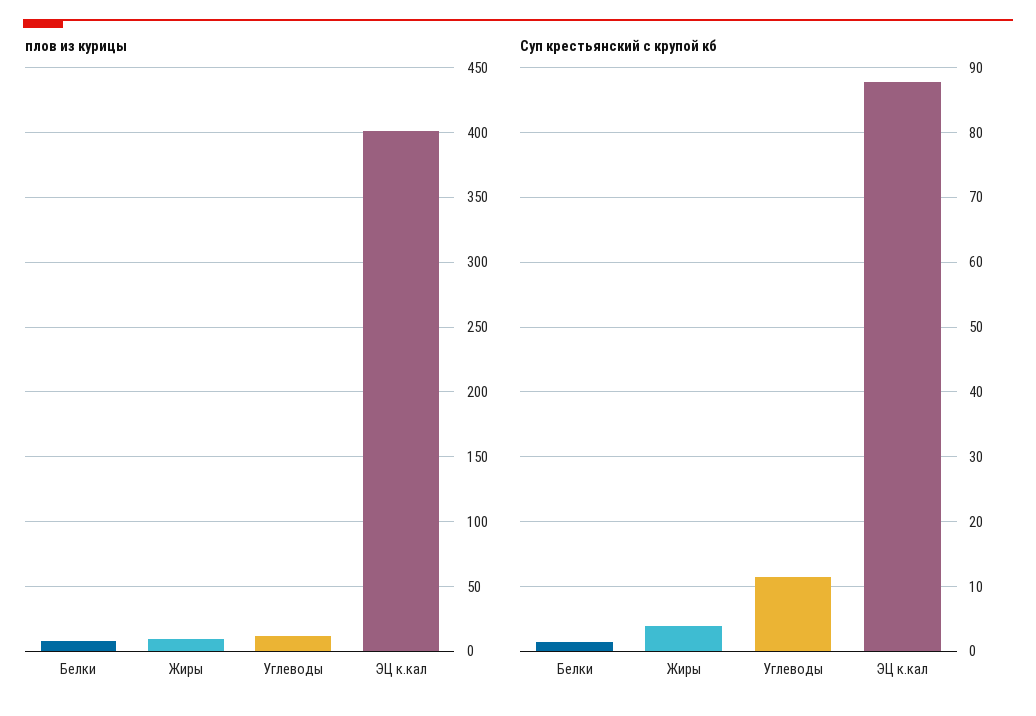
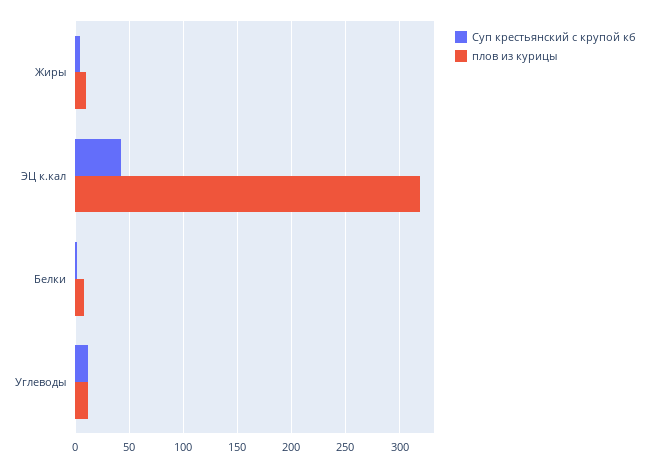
плов из курицы, ЭЦ к.кал: 400 -> 320
Суп крестьянский с крупой кб, ЭЦ к.кал: 88 -> 40

